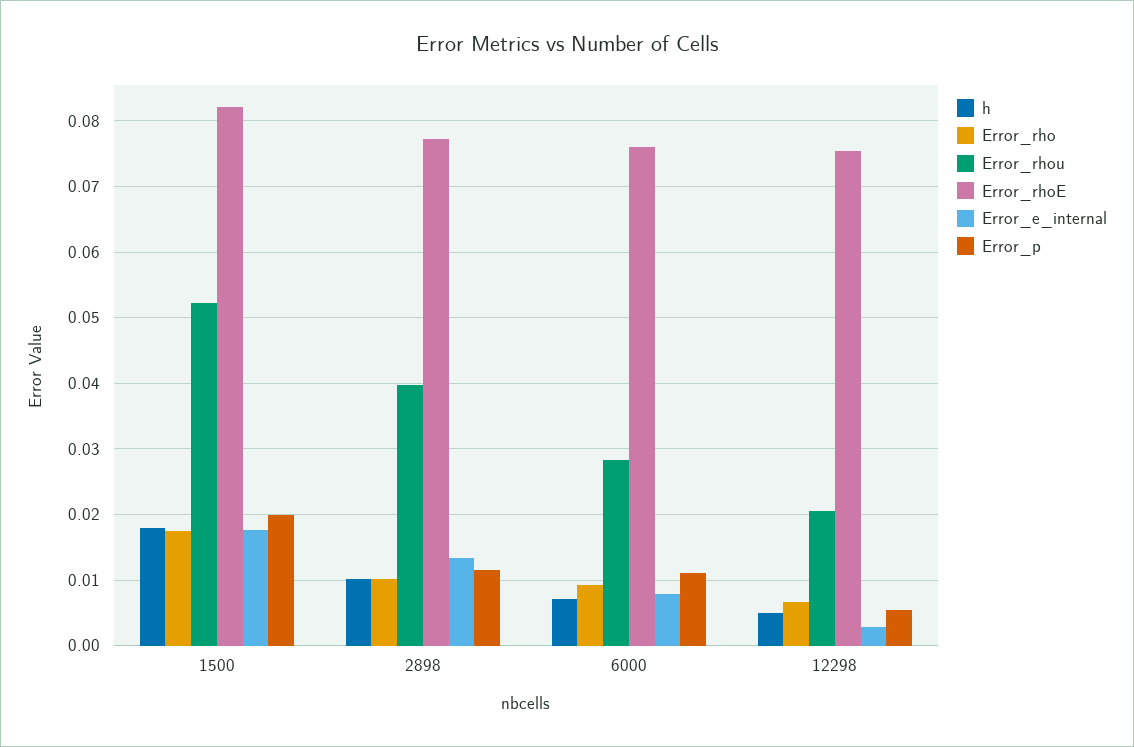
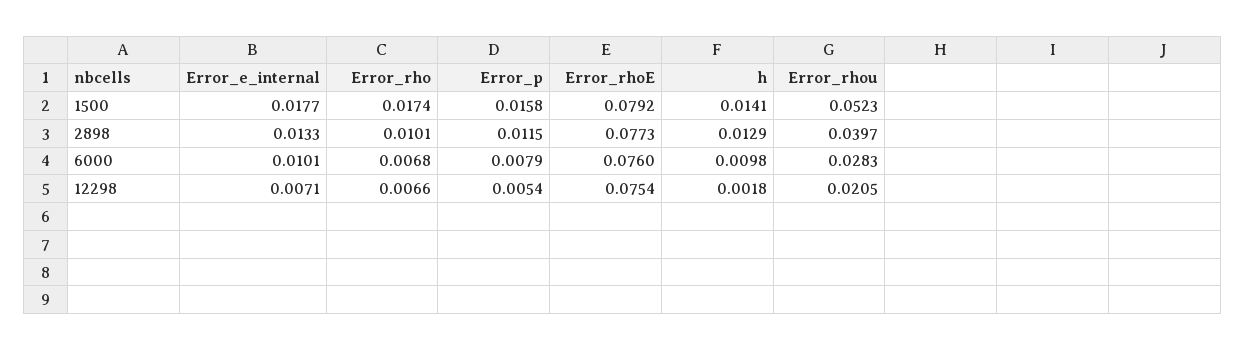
h, 1500: 0.018 -> 0.0141
Error_rhoE, 1500: 0.082 -> 0.0792
Error_p, 1500: 0.02 -> 0.0158
h, 2898: 0.01 -> 0.0129
h, 6000: 0.007 -> 0.0098
Error_rho, 6000: 0.009 -> 0.0068
Error_e_internal, 6000: 0.008 -> 0.0101
Error_p, 6000: 0.011 -> 0.0079
h, 12298: 0.005 -> 0.0018
Error_e_internal, 12298: 0.003 -> 0.0071

